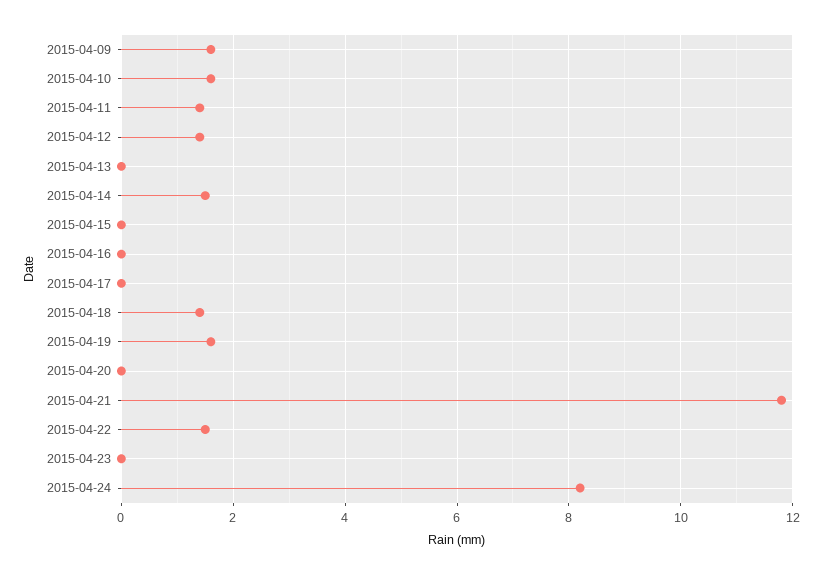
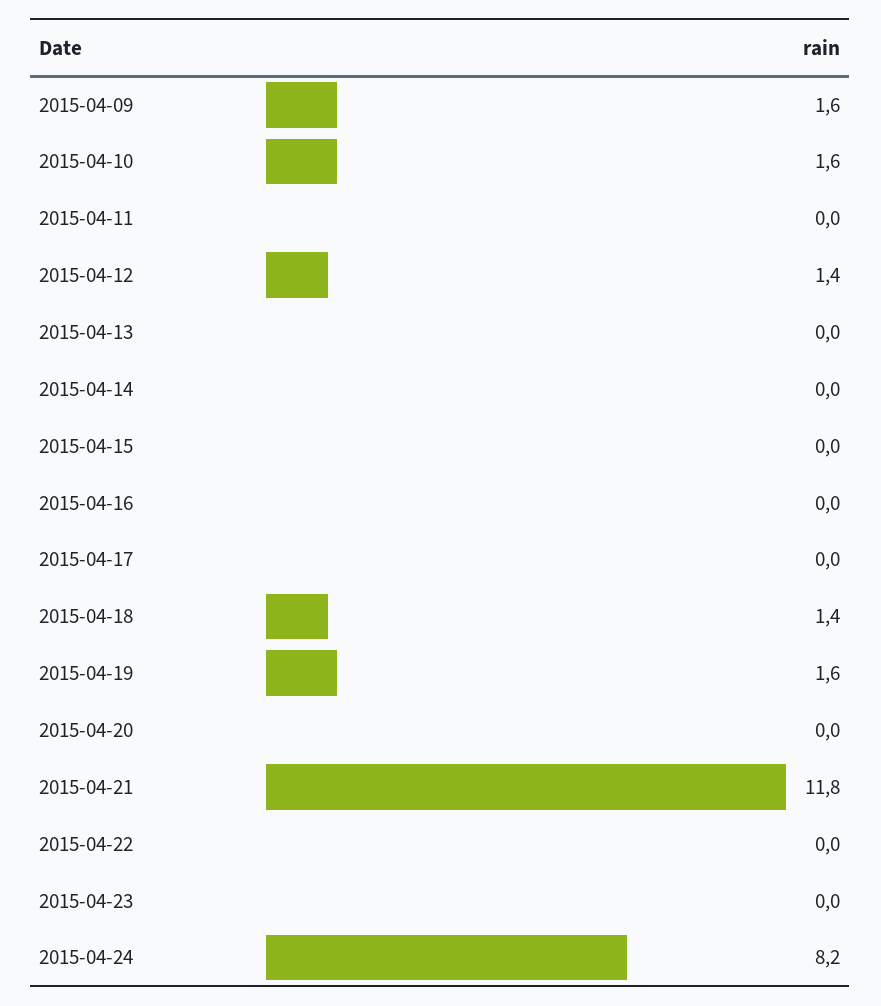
2015-04-11: 1.5 -> 0
2015-04-14: 1.5 -> 0
2015-04-22: 1.5 -> 0

